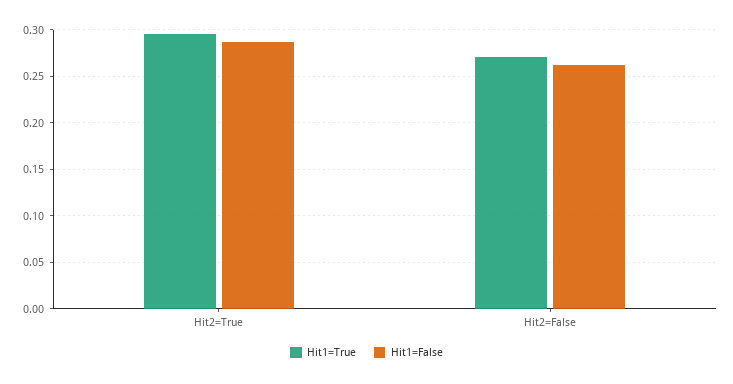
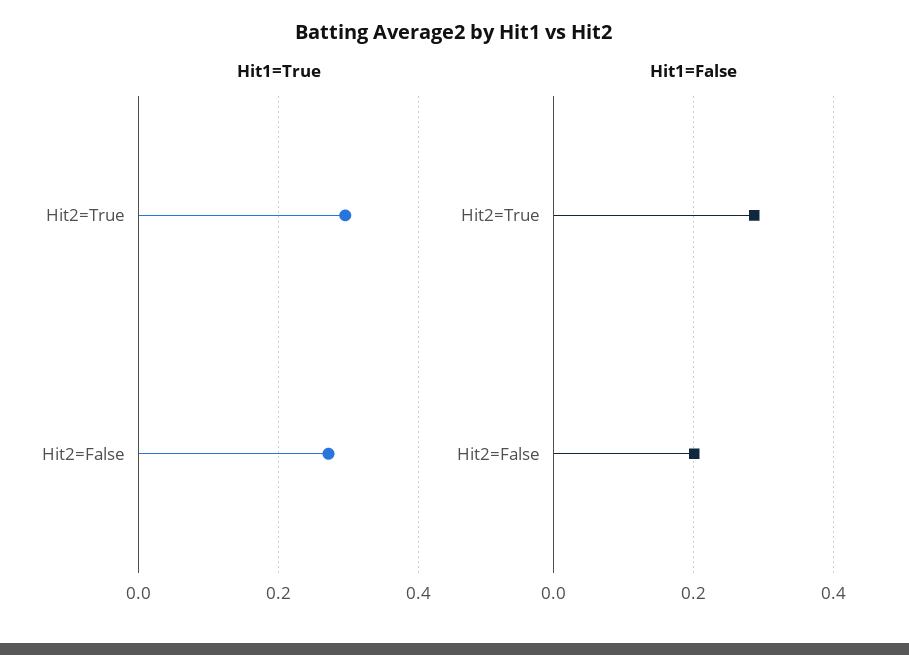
Hit1=False, Hit2=False: 0.26 -> 0.2

